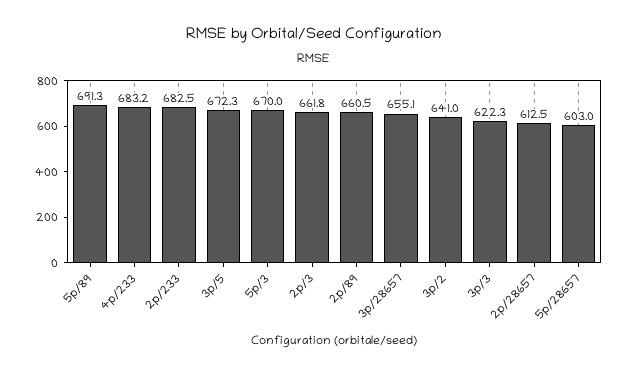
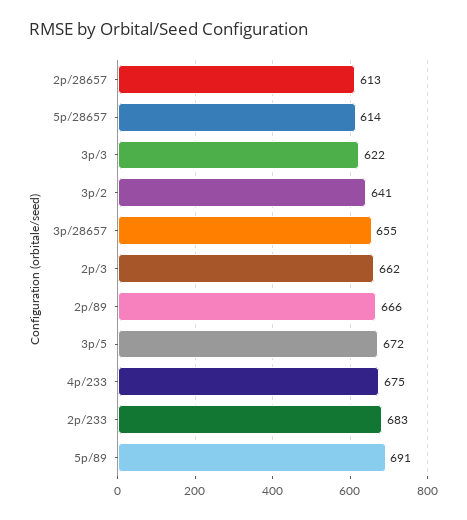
4p/233: 683.2 -> 675
5p/3: 670 -> none
2p/89: 660.5 -> 666
5p/28657: 603 -> 614

